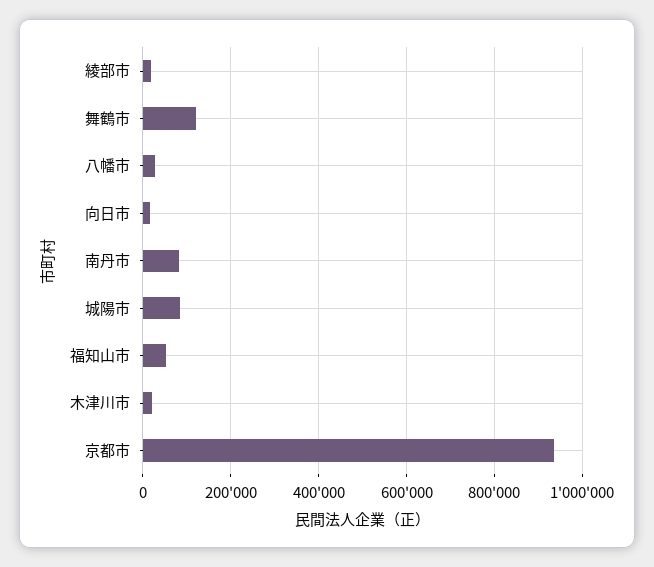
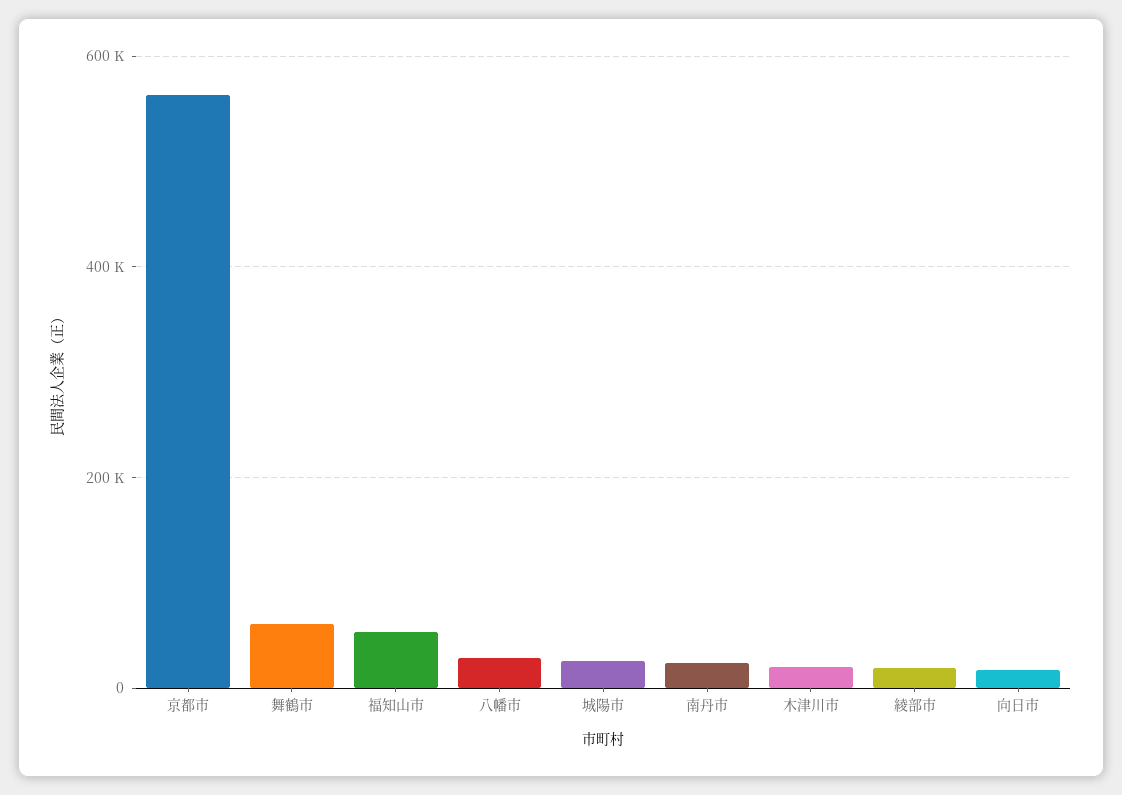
舞鶴市: 120000 -> 60000
南丹市: 80000 -> 20000
城陽市: 80000 -> 20000
京都市: 940000 -> 560000

